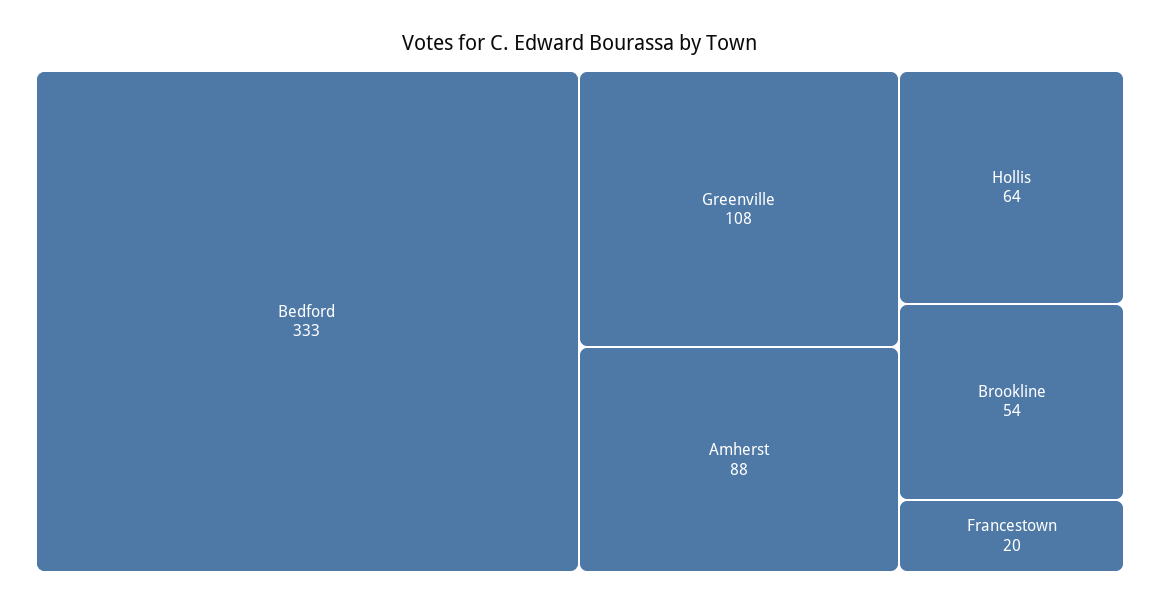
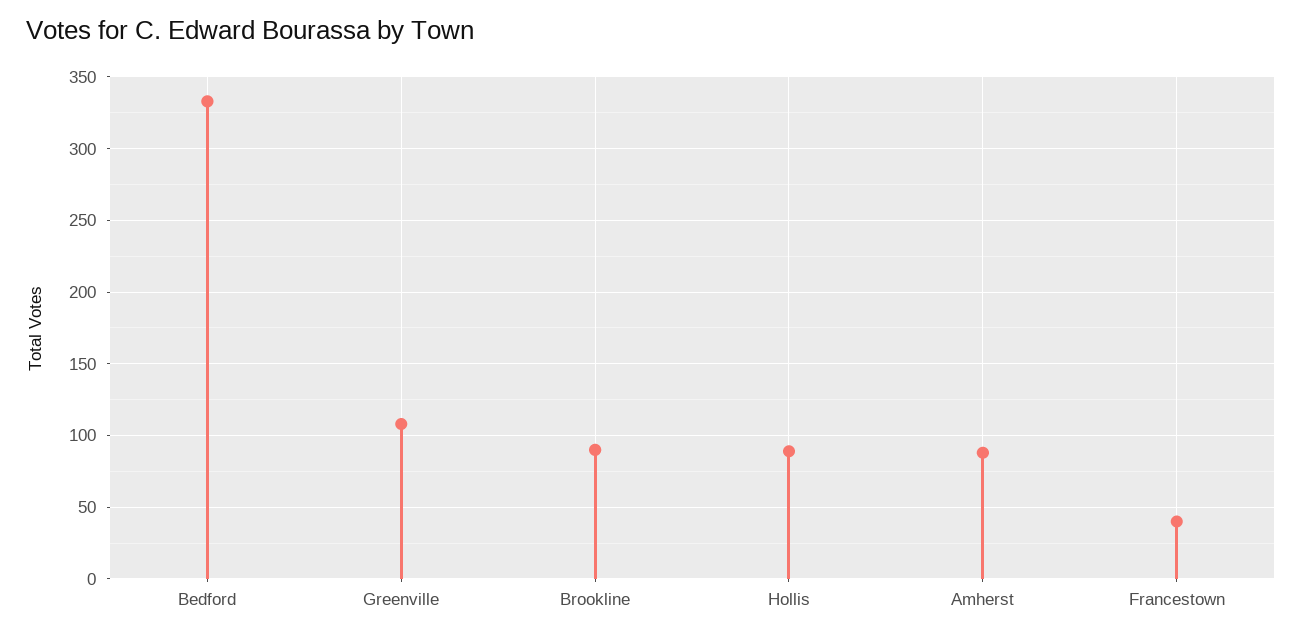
Hollis: 64 -> 90
Brookline: 54 -> 90
Francestown: 20 -> 40

